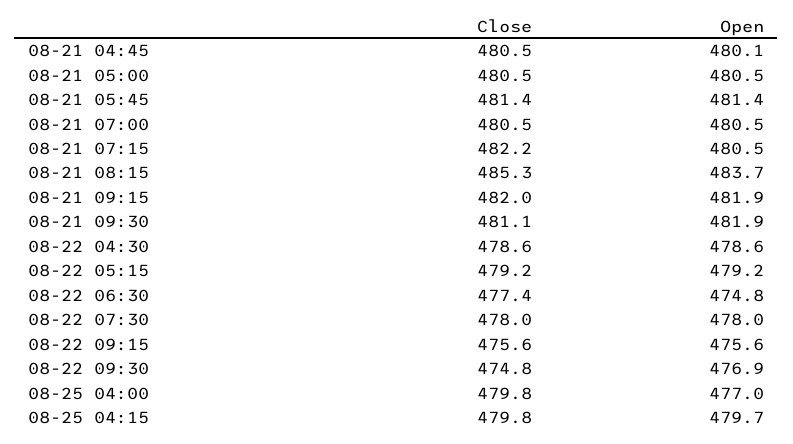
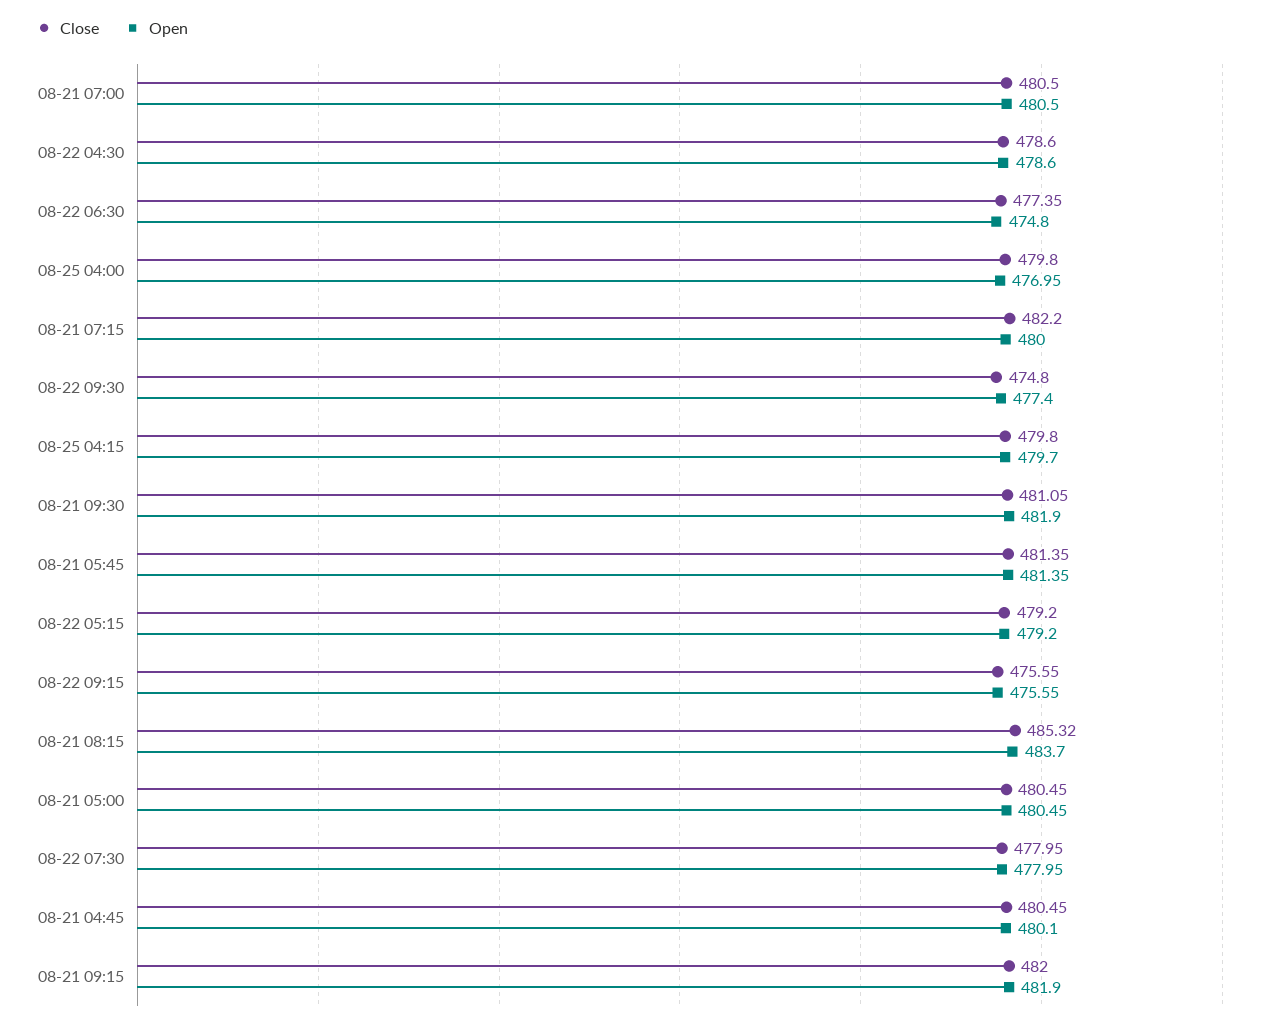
Open, 08-21 07:15: 480.5 -> 480
Open, 08-22 09:30: 476.9 -> 477.4

